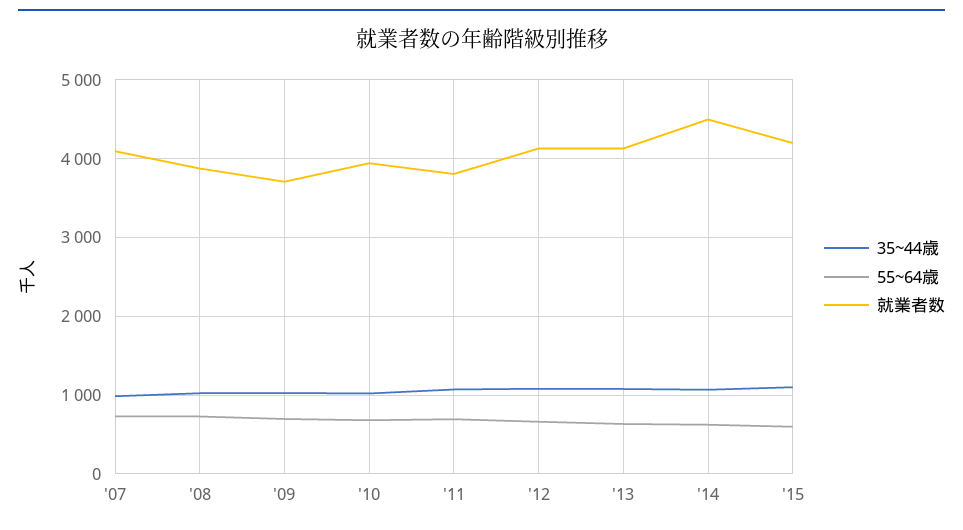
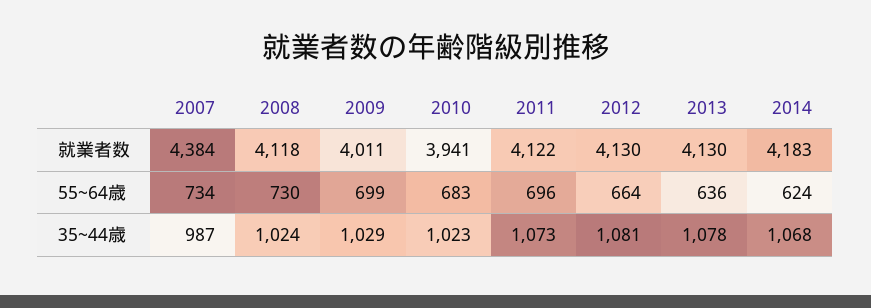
就業者数, '07: 4100 -> 4384
就業者数, '08: 3900 -> 4118
就業者数, '09: 3700 -> 4011
就業者数, '11: 3800 -> 4122
就業者数, '14: 4500 -> 4183
35~44歳, '15: 1100 -> none
55~64歳, '15: 600 -> none
就業者数, '15: 4200 -> none

